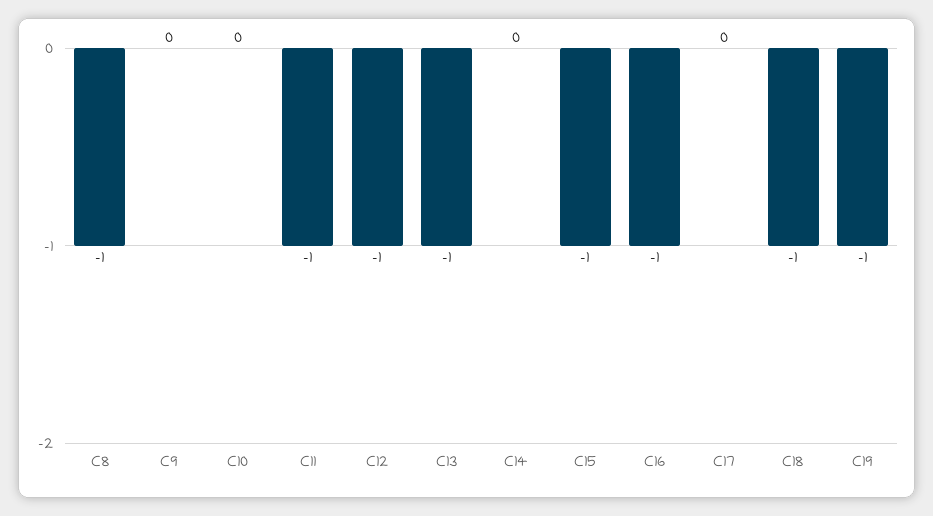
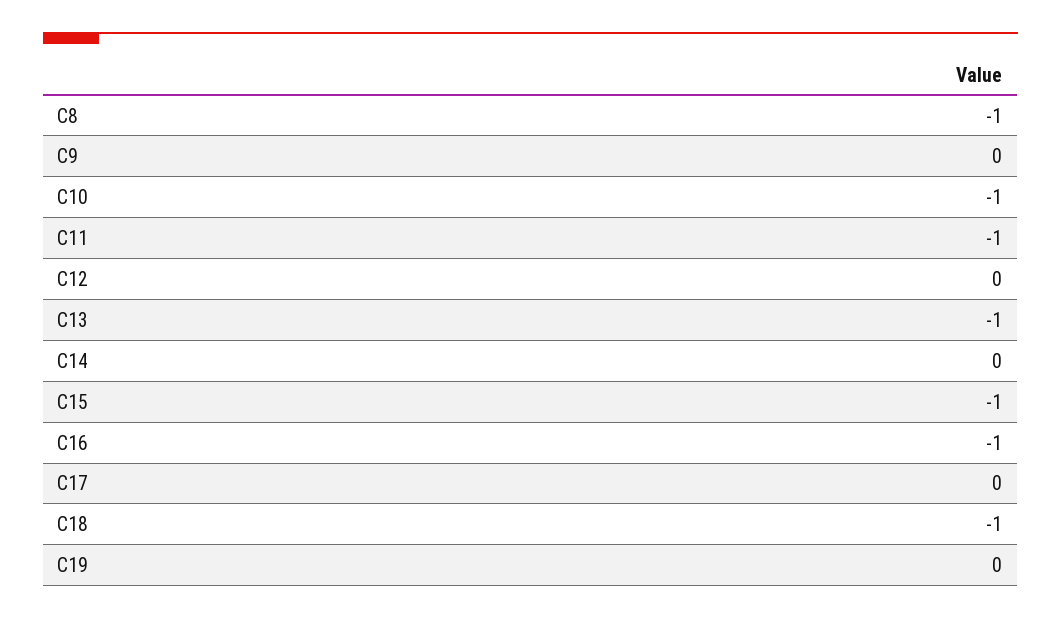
C10: 0 -> -1
C12: -1 -> 0
C19: -1 -> 0

